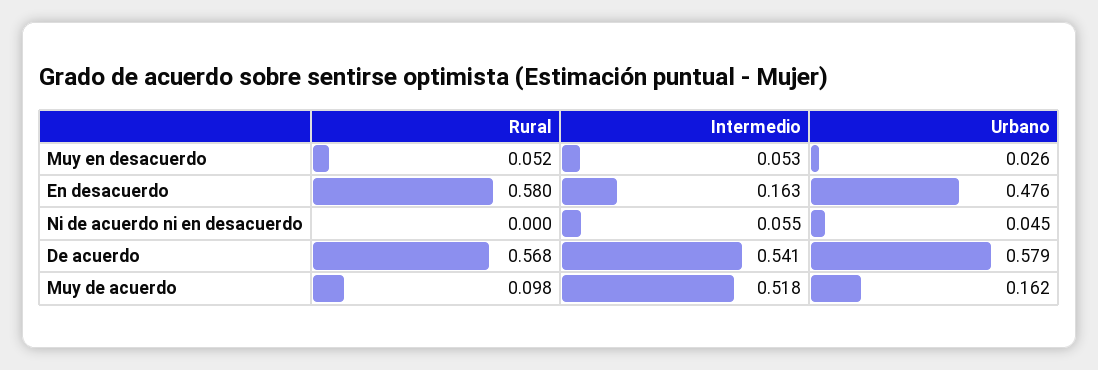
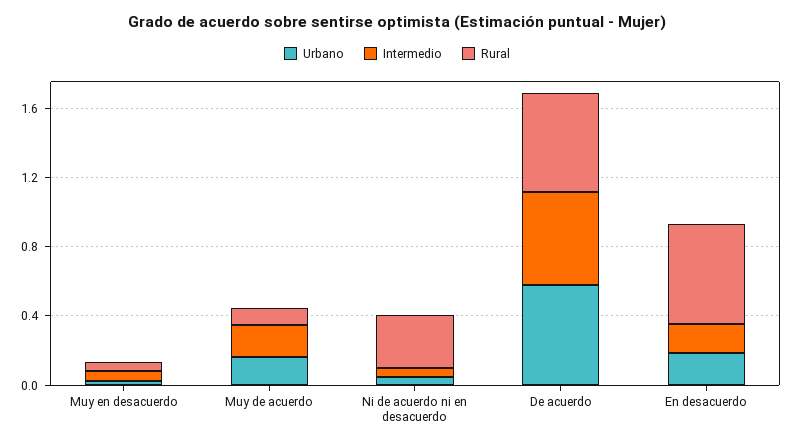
Urbano, En desacuerdo: 0.476 -> 0.2
Rural, Ni de acuerdo ni en desacuerdo: 0 -> 0.3
Intermedio, Muy de acuerdo: 0.518 -> 0.2

